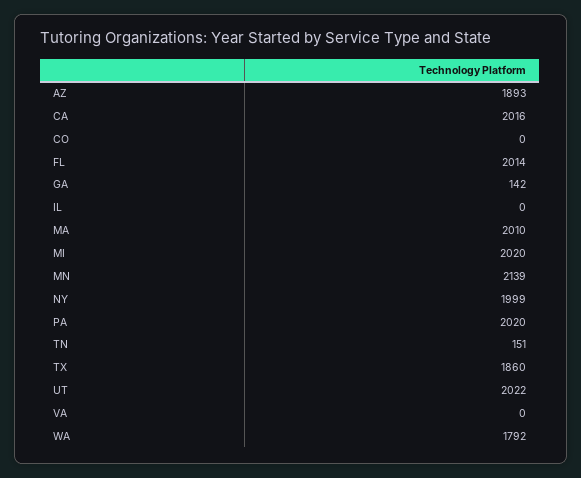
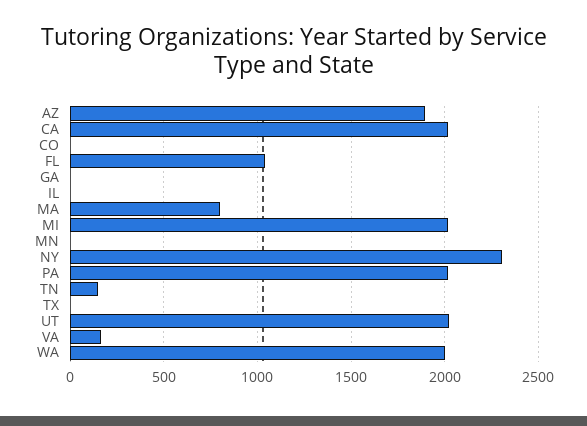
FL: 2014 -> 1050
GA: 142 -> 0
MA: 2010 -> 800
MN: 2139 -> 0
NY: 1999 -> 2300
TX: 1860 -> 0
VA: 0 -> 150
WA: 1792 -> 2000

